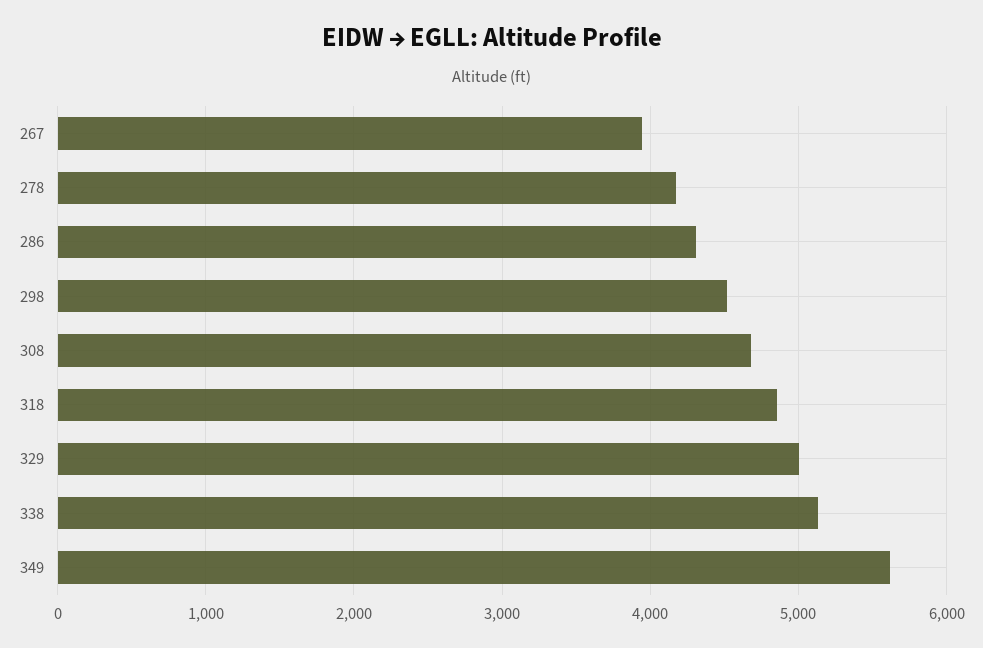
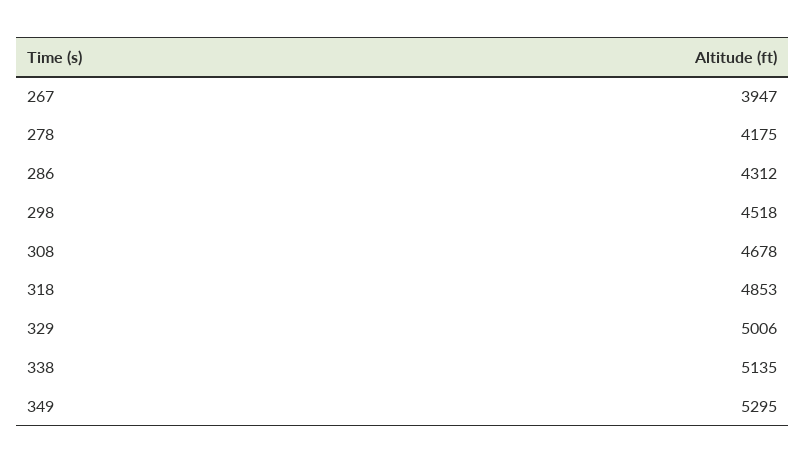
349: 5600 -> 5295

